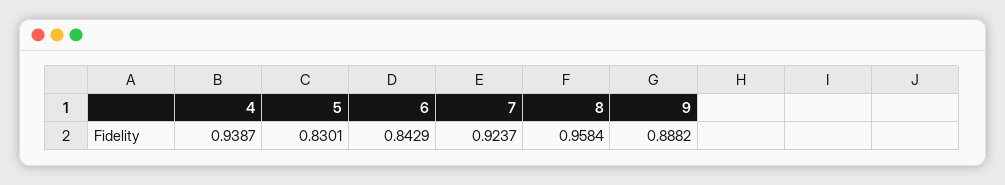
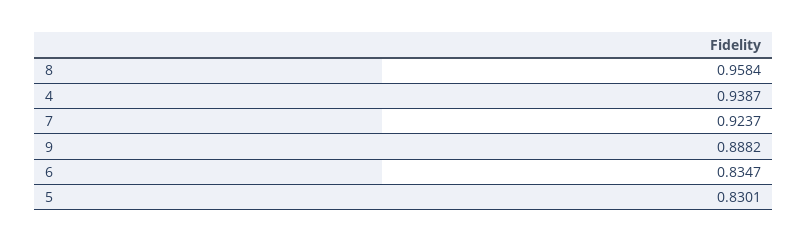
6: 0.8429 -> 0.8347

